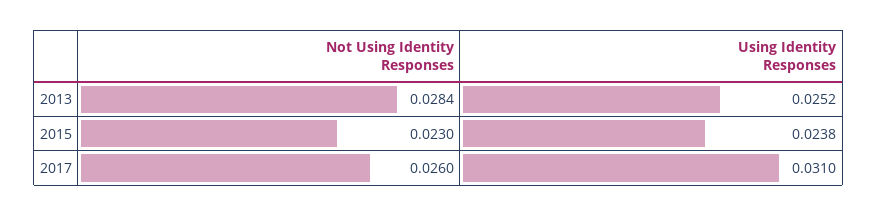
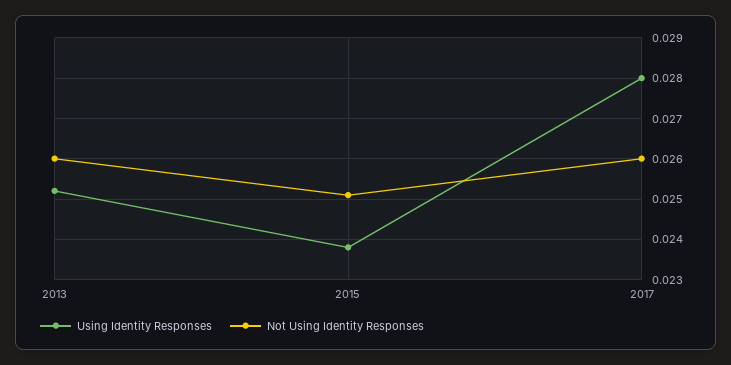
Not Using Identity Responses, 2013: 0.0284 -> 0.026
Not Using Identity Responses, 2015: 0.023 -> 0.025
Using Identity Responses, 2017: 0.031 -> 0.028

